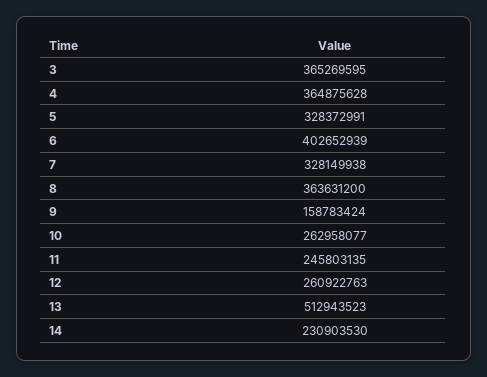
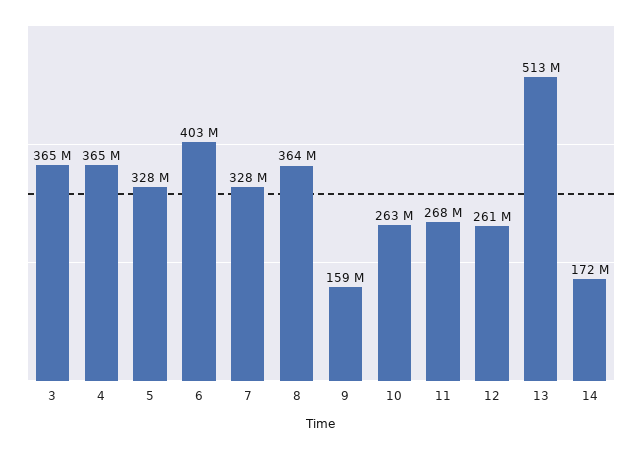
11: 245803135 -> 268000000
14: 230903530 -> 172000000

